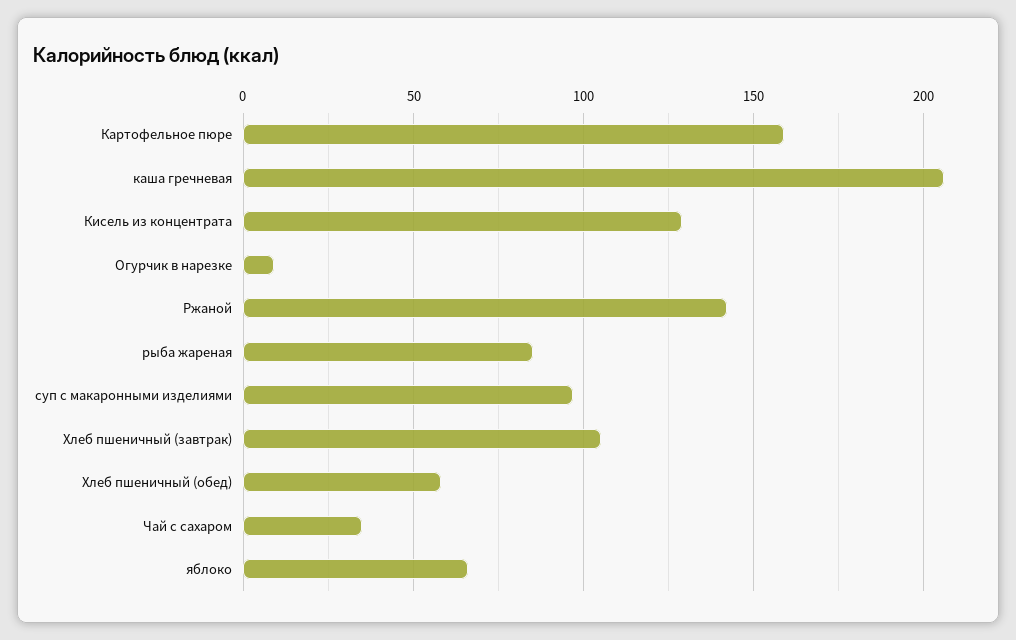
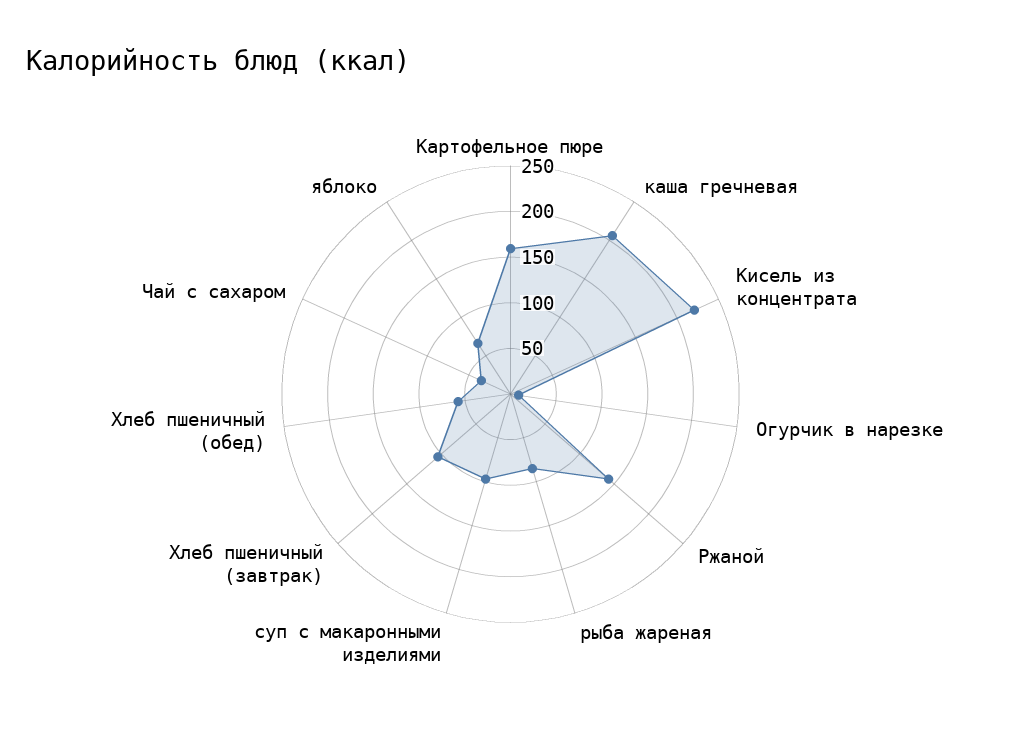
Кисель из концентрата: 130 -> 220

